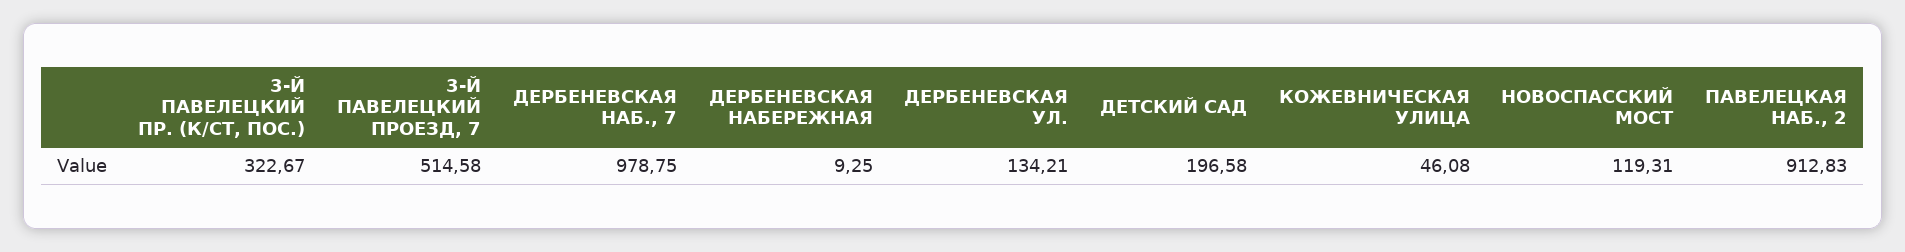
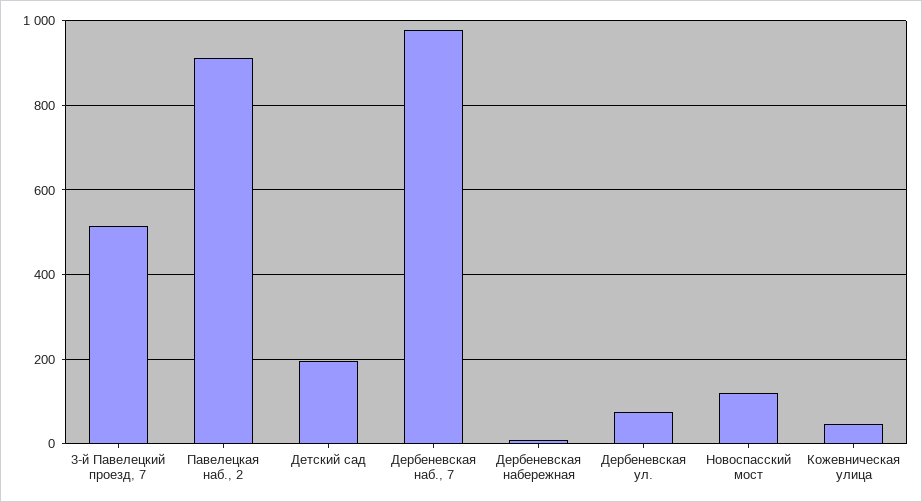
3-Й ПАВЕЛЕЦКИЙ ПР. (К/СТ, ПОС.): 322.67 -> none
ДЕРБЕНЕВСКАЯ УЛ.: 134.21 -> 80

